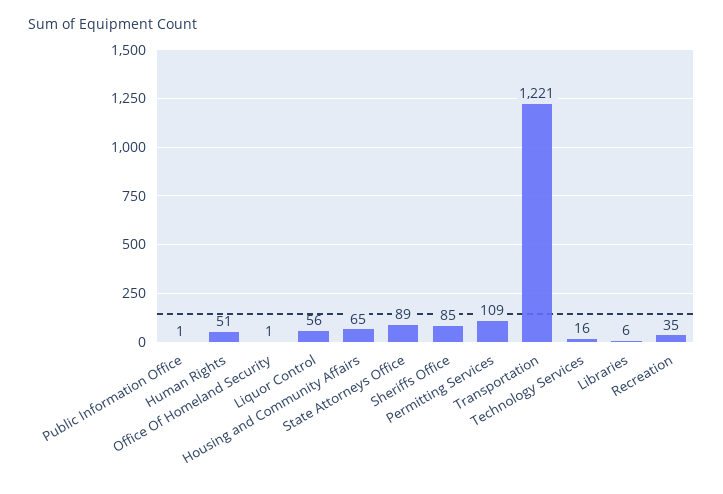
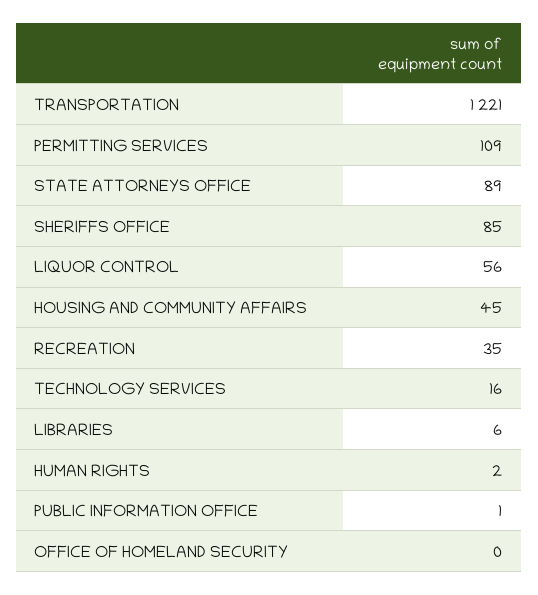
Human Rights: 51 -> 2
Office Of Homeland Security: 1 -> 0
Housing and Community Affairs: 65 -> 45

